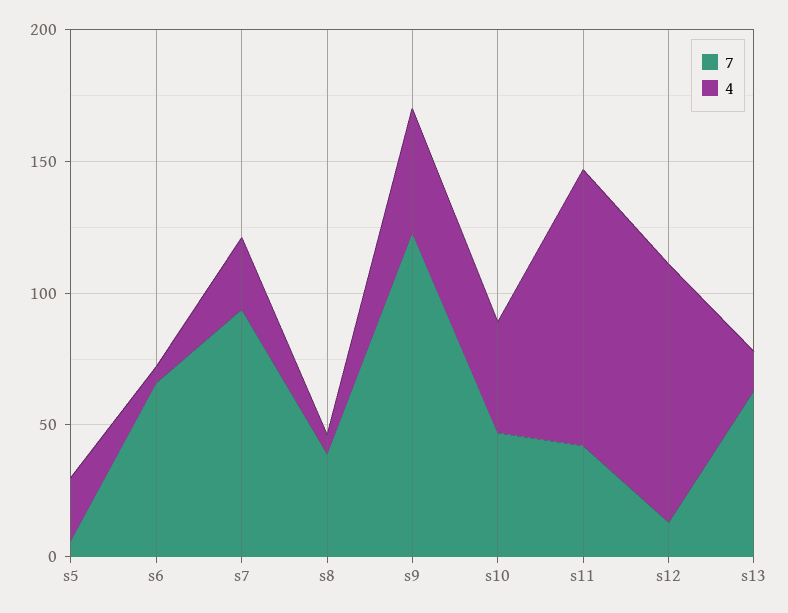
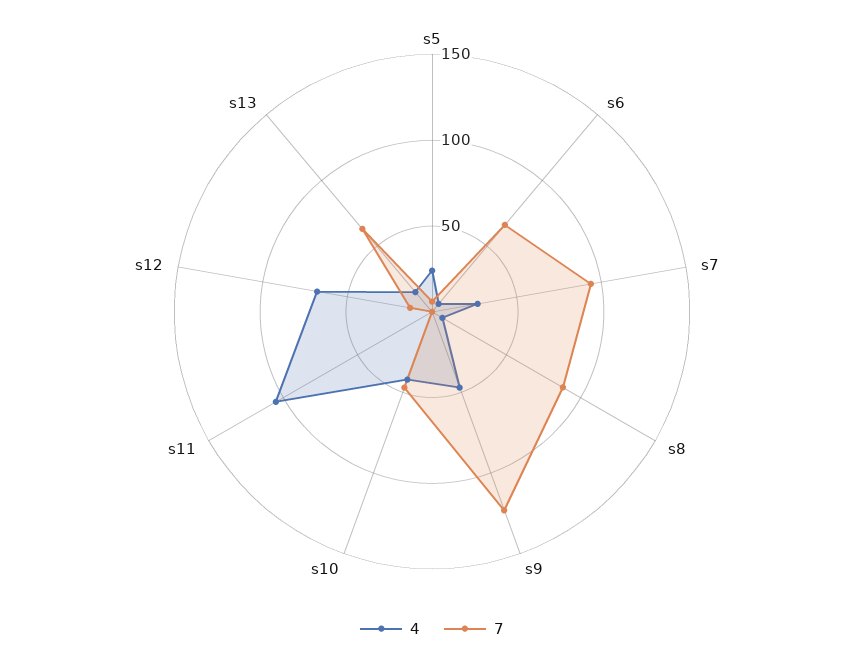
7, s8: 40 -> 90
7, s11: 40 -> 0
4, s12: 100 -> 70

